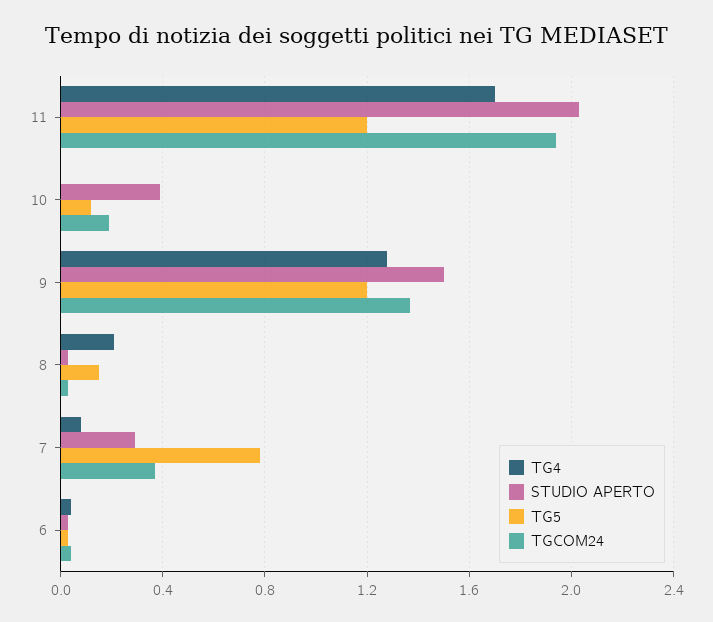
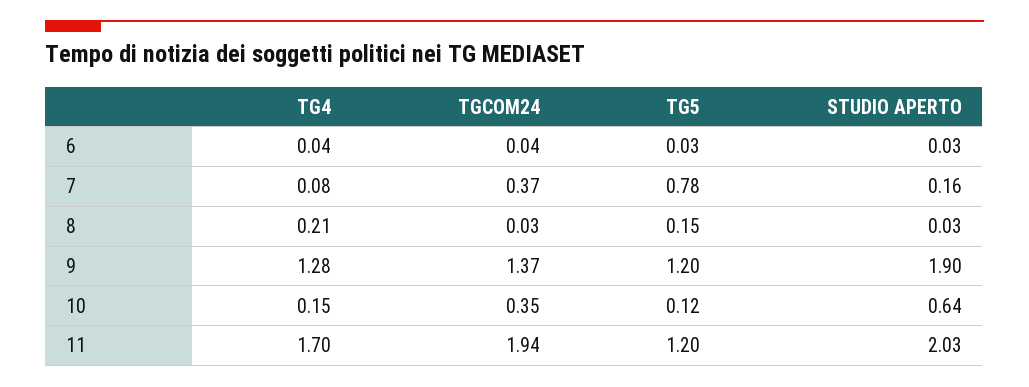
TG4, 10: 0 -> 0.15
STUDIO APERTO, 10: 0.4 -> 0.64
TGCOM24, 10: 0.2 -> 0.35
STUDIO APERTO, 9: 1.5 -> 1.9
STUDIO APERTO, 7: 0.3 -> 0.16

